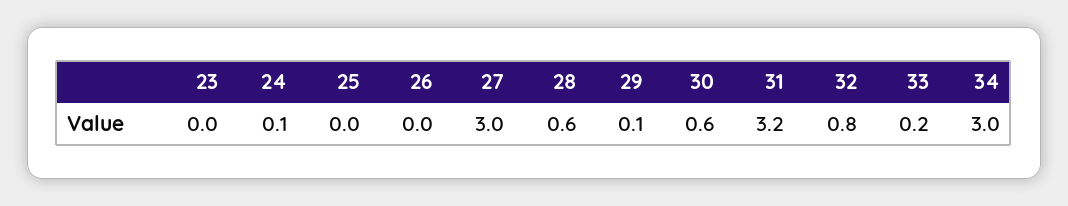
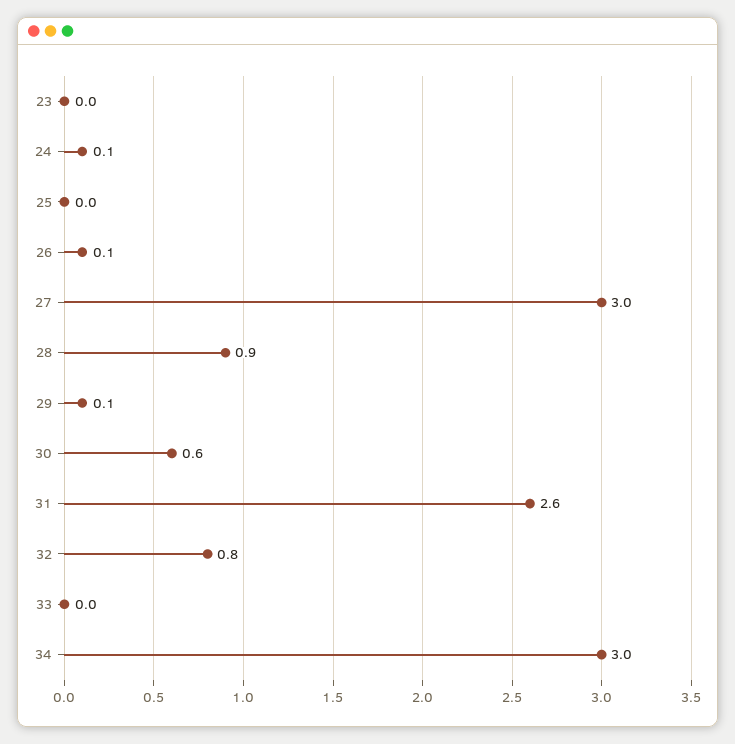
26: 0 -> 0.1
28: 0.6 -> 0.9
31: 3.2 -> 2.6
33: 0.2 -> 0

